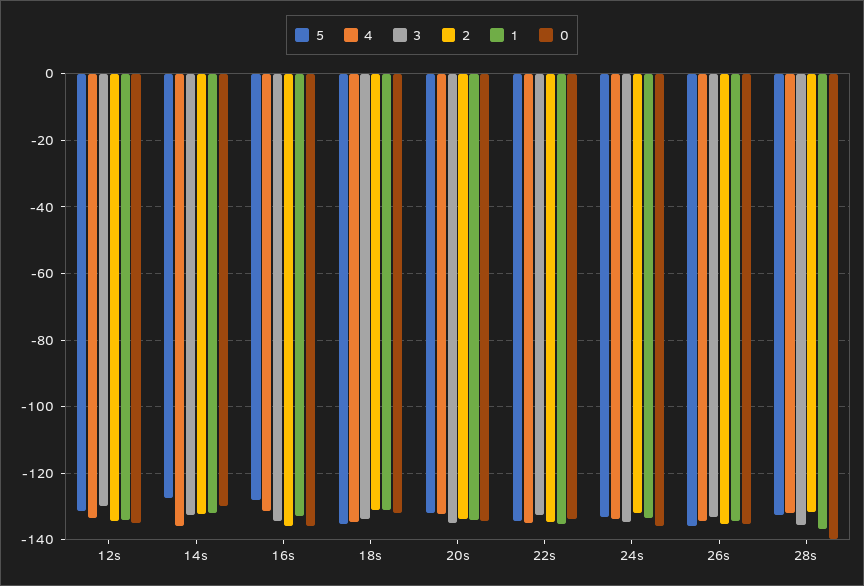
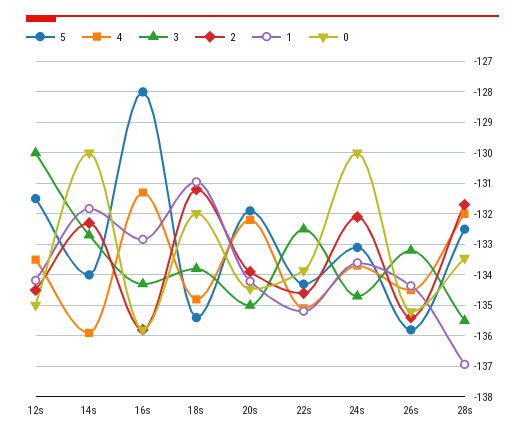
5, 14s: -128 -> -134
0, 24s: -136 -> -130
0, 28s: -140 -> -133.4

